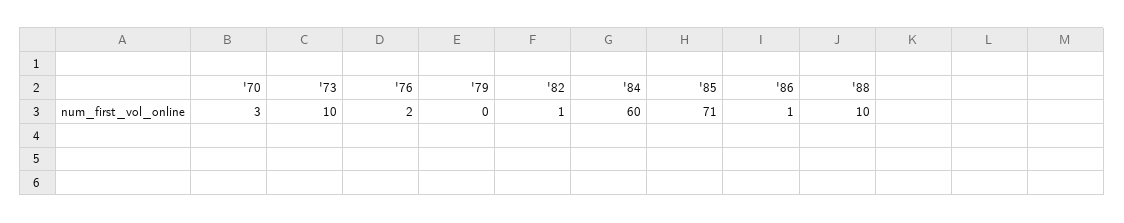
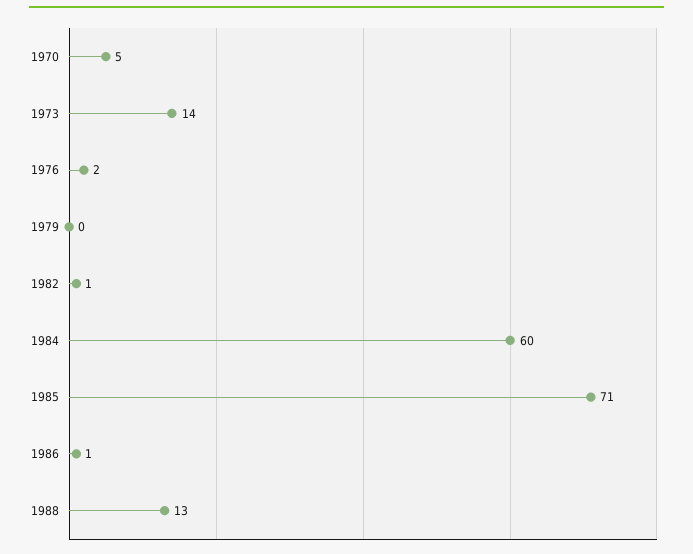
'70: 3 -> 5
'73: 10 -> 14
'88: 10 -> 13

